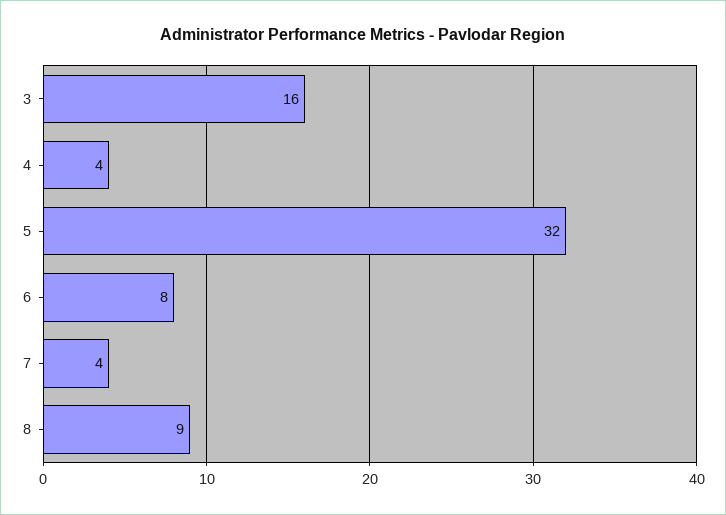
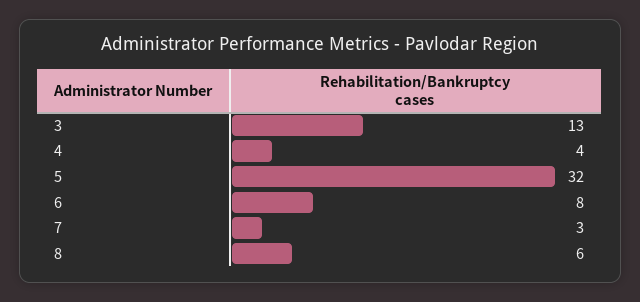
3: 16 -> 13
7: 4 -> 3
8: 9 -> 6

